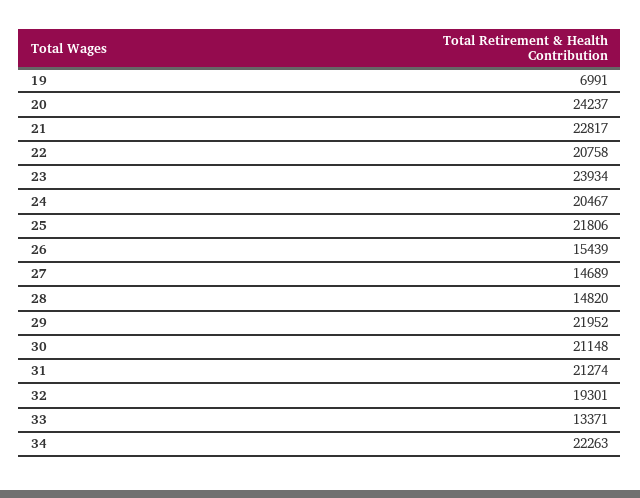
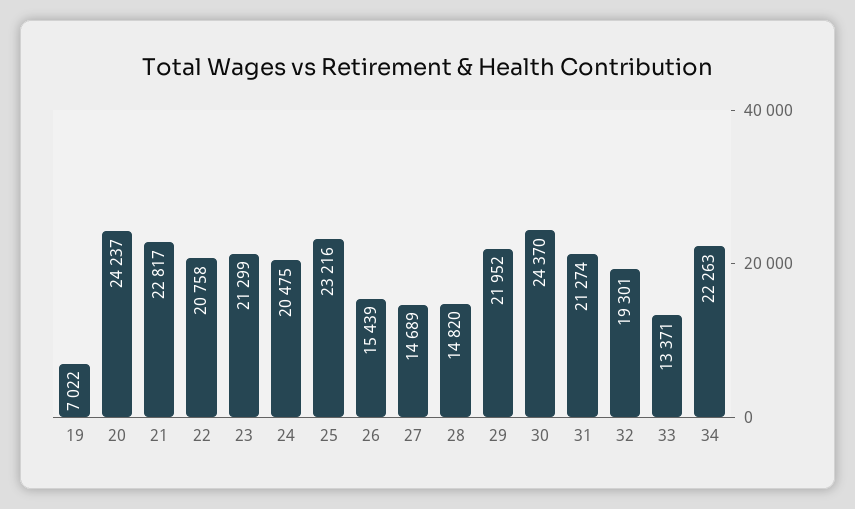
19: 6991 -> 7022
23: 23934 -> 21299
24: 20467 -> 20475
25: 21806 -> 23216
30: 21148 -> 24370

